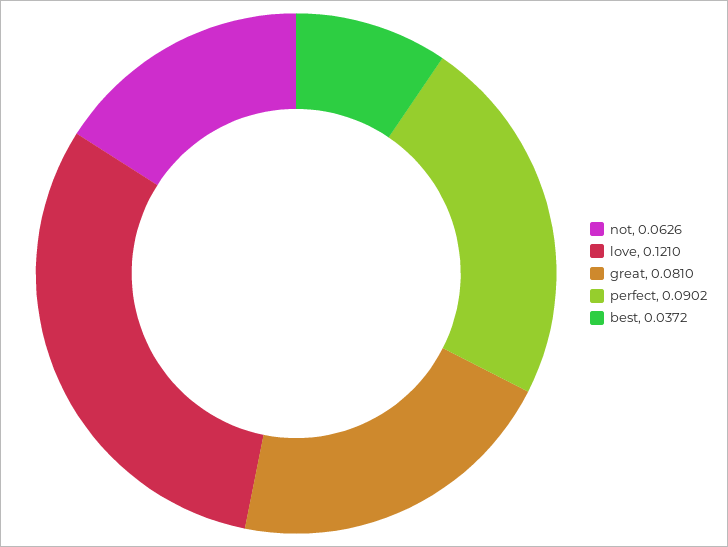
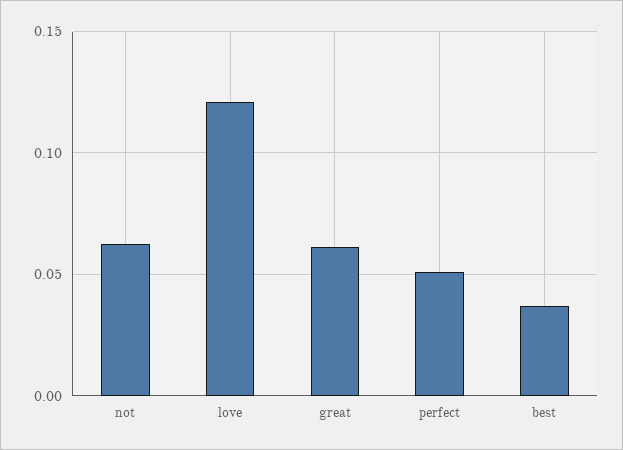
great: 0.081 -> 0.06
perfect: 0.0902 -> 0.05

